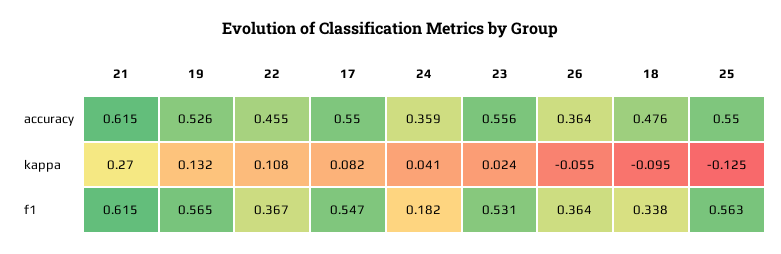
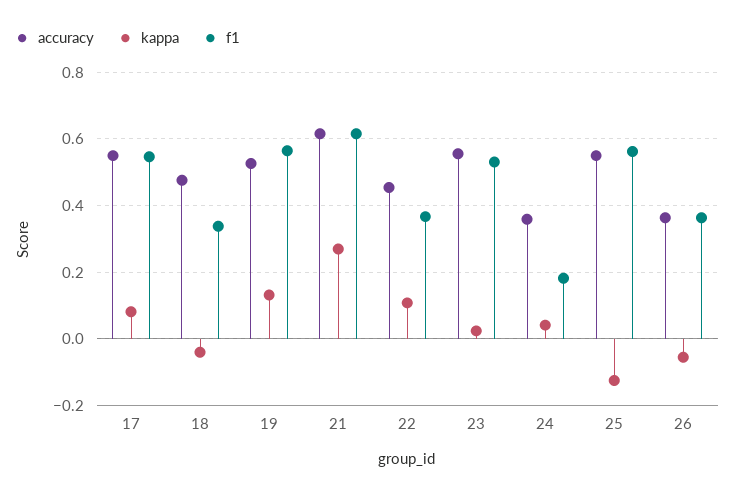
kappa, 18: -0.095 -> -0.04

